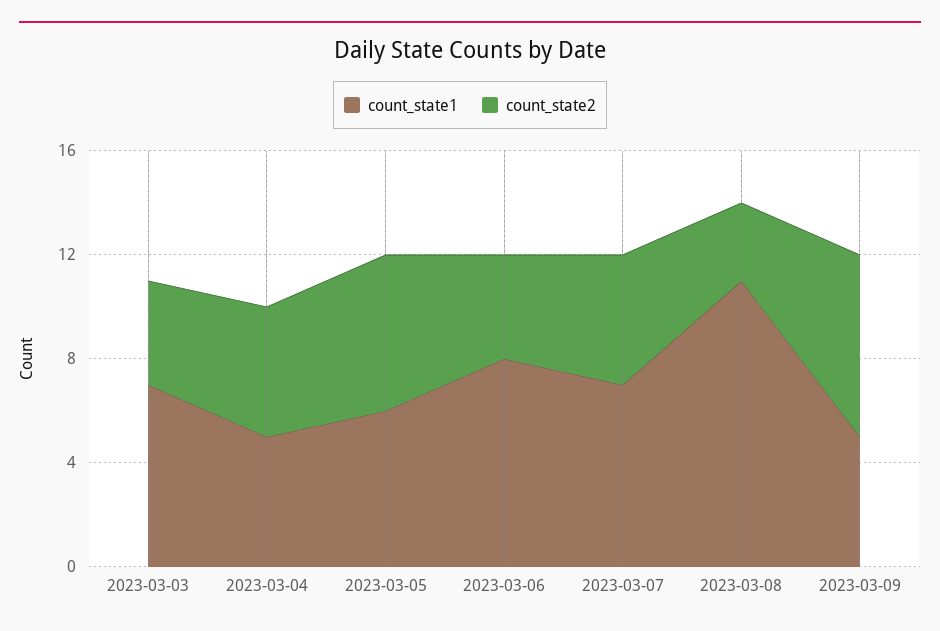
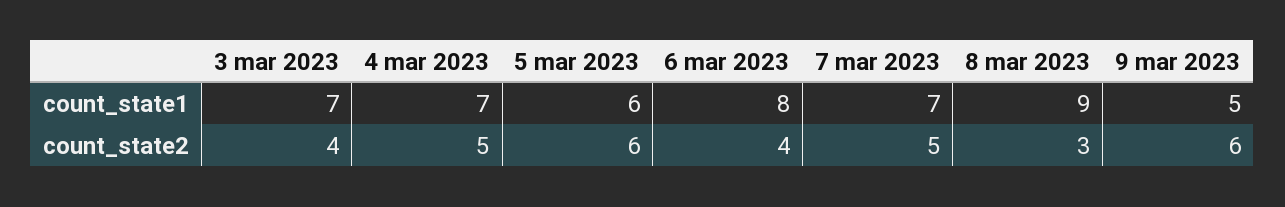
count_state1, 2023-03-04: 5 -> 7
count_state1, 2023-03-08: 11 -> 9
count_state2, 2023-03-09: 7 -> 6

